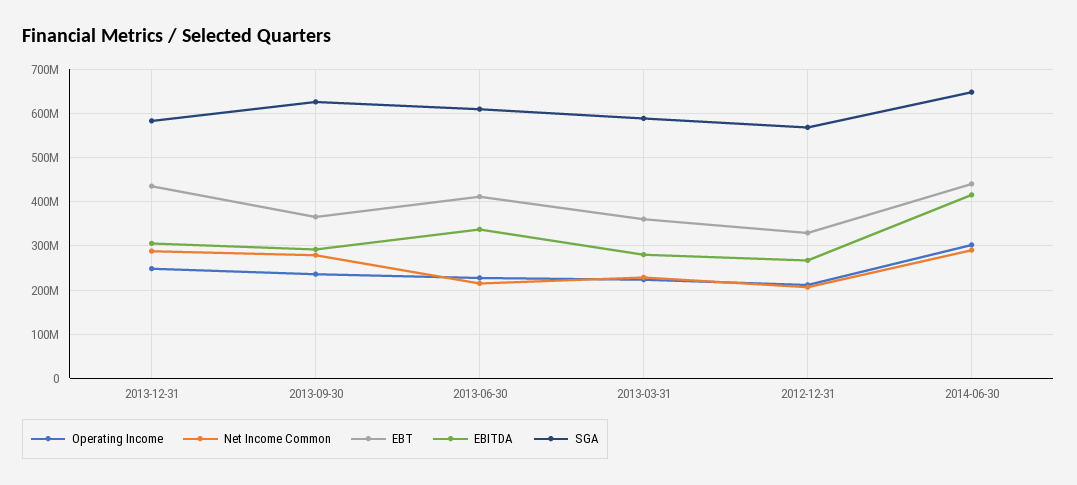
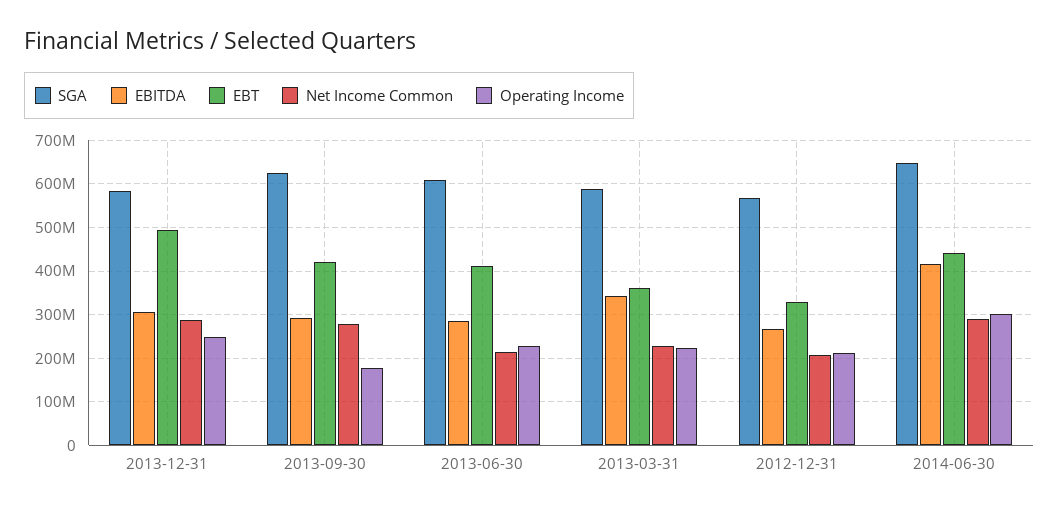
EBT, 2013-12-31: 440000000 -> 500000000
Operating Income, 2013-09-30: 240000000 -> 180000000
EBT, 2013-09-30: 360000000 -> 420000000
EBITDA, 2013-06-30: 340000000 -> 280000000
EBITDA, 2013-03-31: 280000000 -> 340000000

